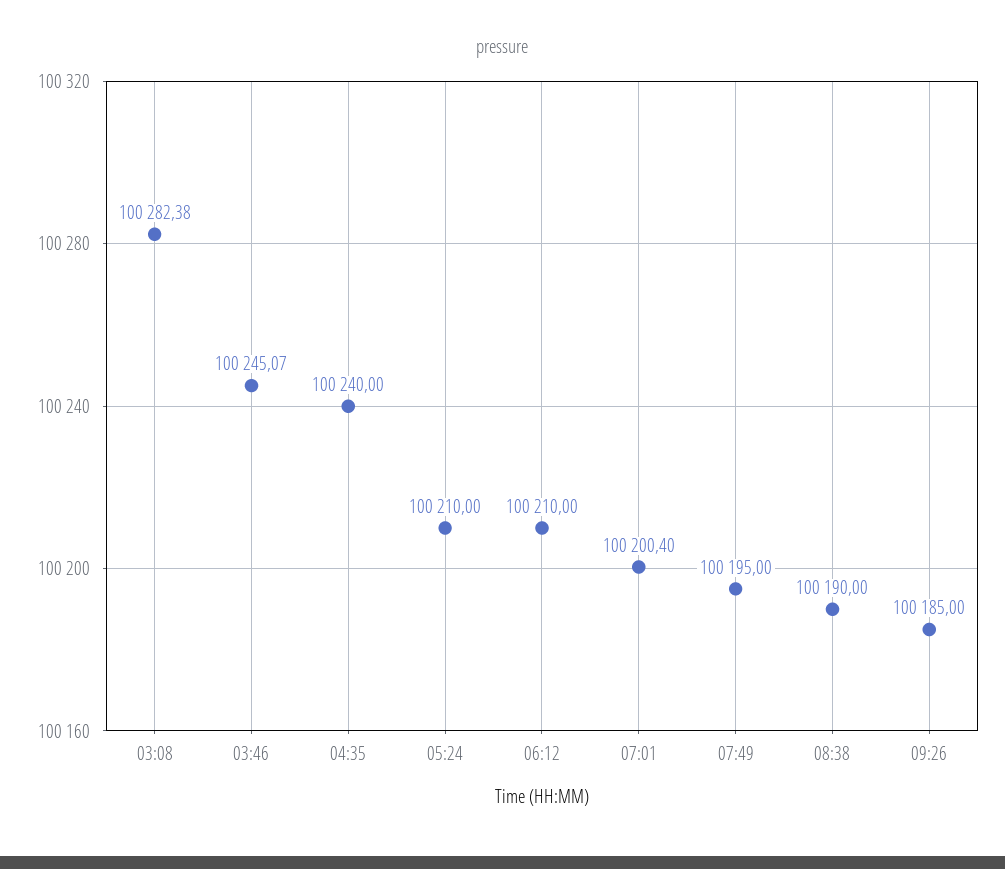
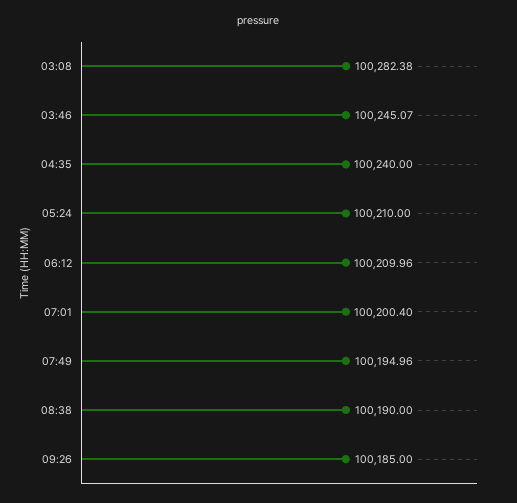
06:12: 100210 -> 100209.96
07:49: 100195 -> 100194.96

